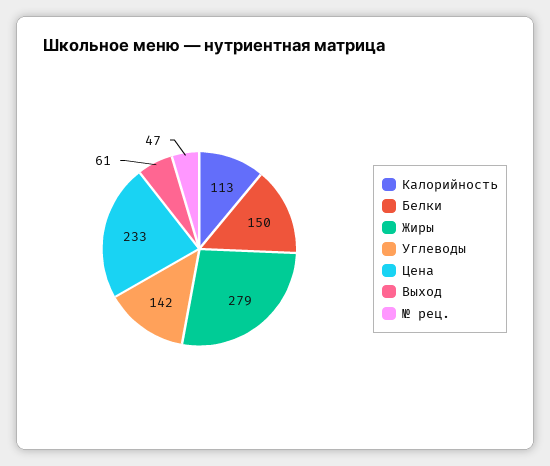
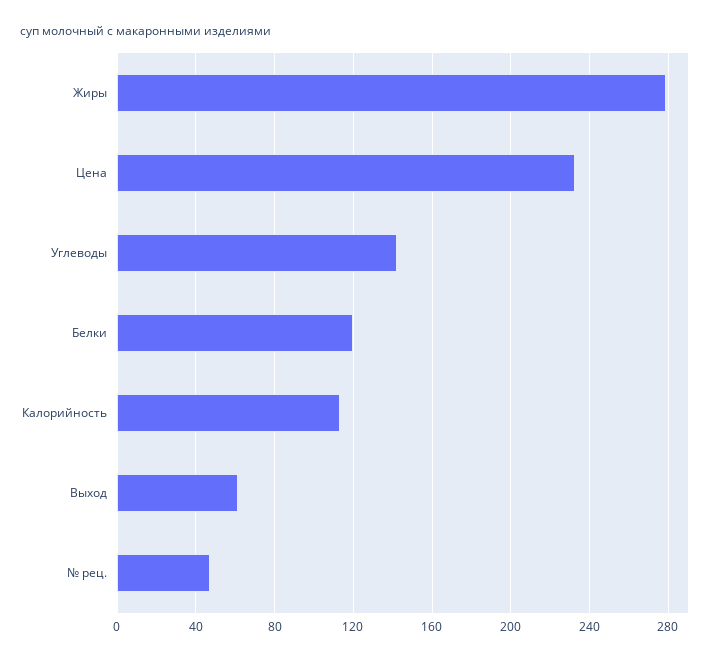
Белки: 150 -> 120

